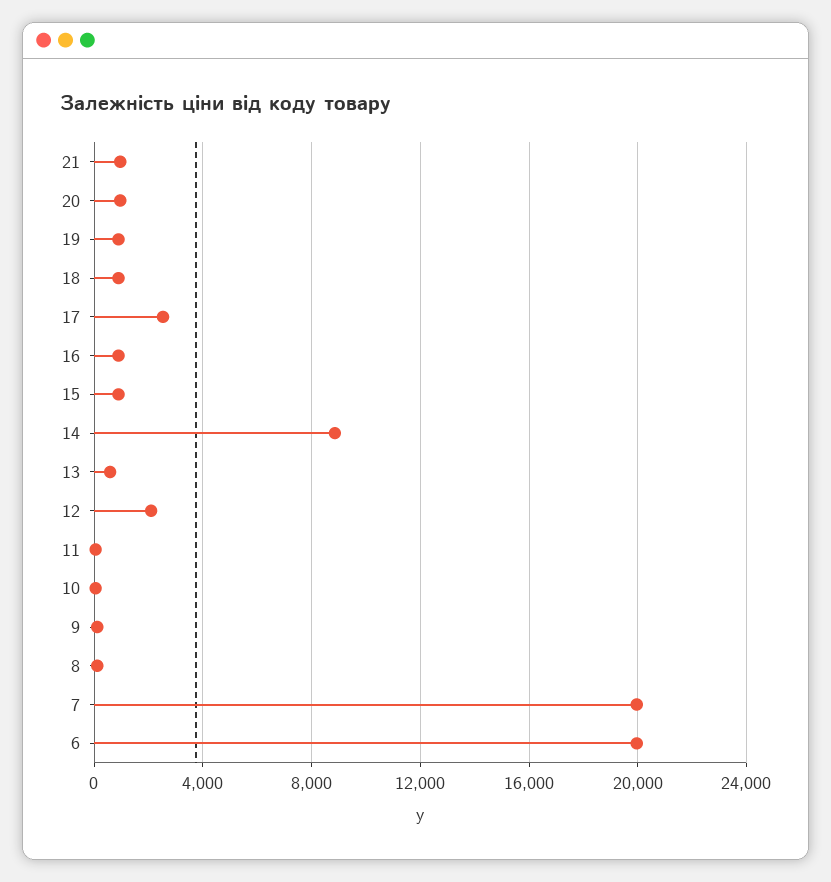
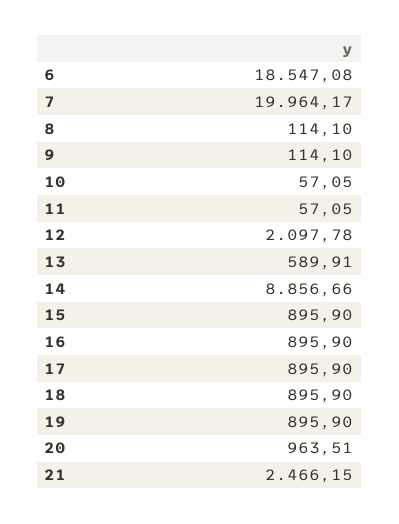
21: 1000 -> 2466.15
17: 2500 -> 895.9
6: 20000 -> 18547.08

